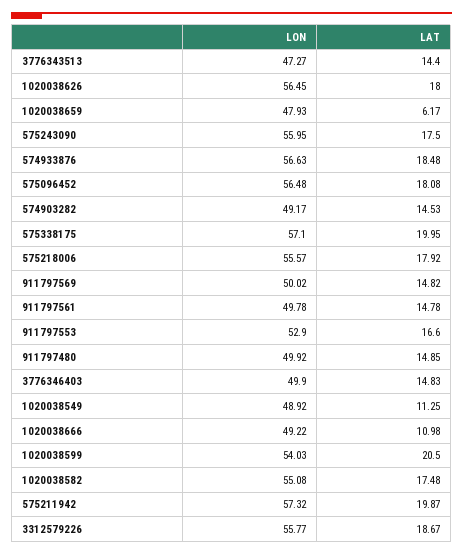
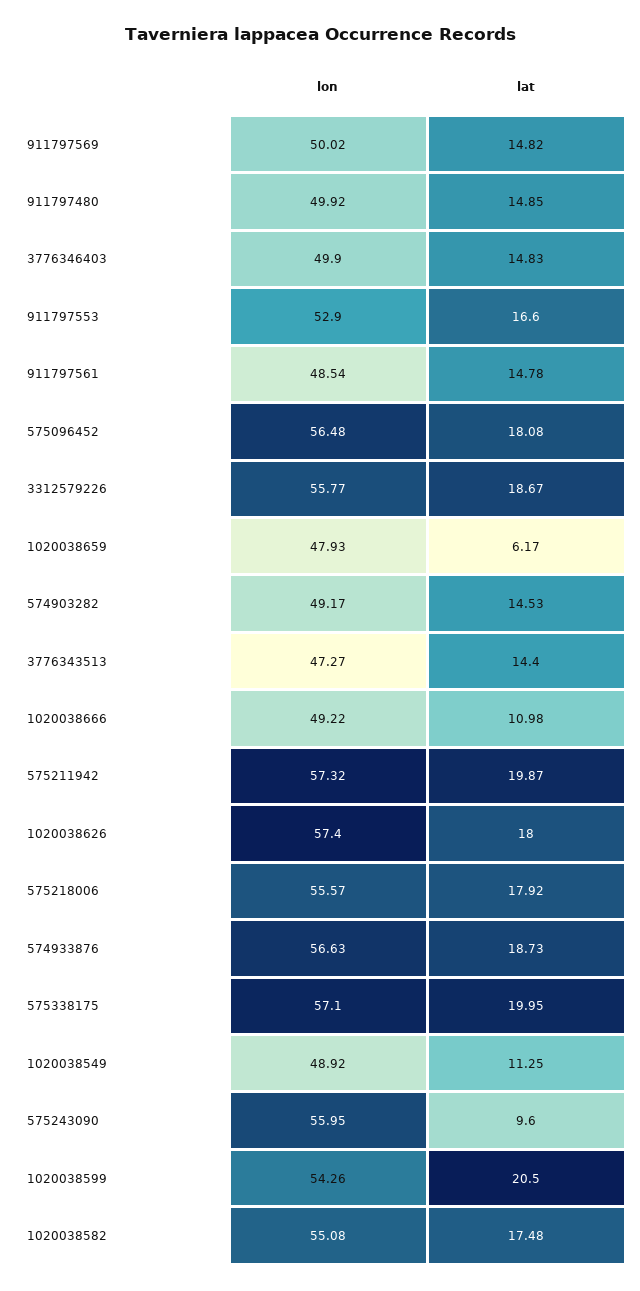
LON, 1020038626: 56.45 -> 57.4
LAT, 575243090: 17.5 -> 9.6
LAT, 574933876: 18.48 -> 18.73
LON, 911797561: 49.78 -> 48.54
LON, 1020038599: 54.03 -> 54.26

